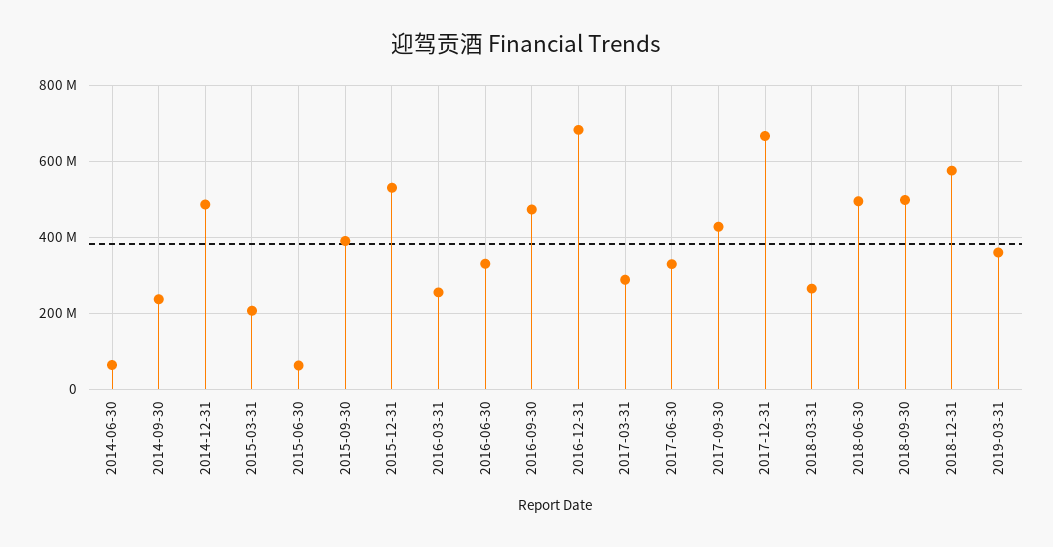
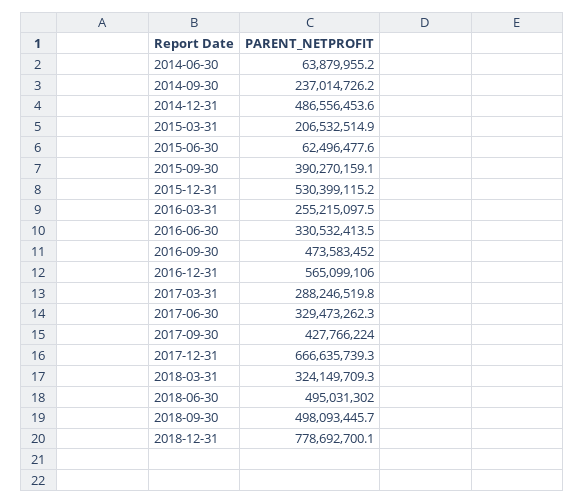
2016-12-31: 680000000 -> 565099106
2018-03-31: 260000000 -> 324149709.3
2018-12-31: 580000000 -> 778692700.1
2019-03-31: 360000000 -> none

